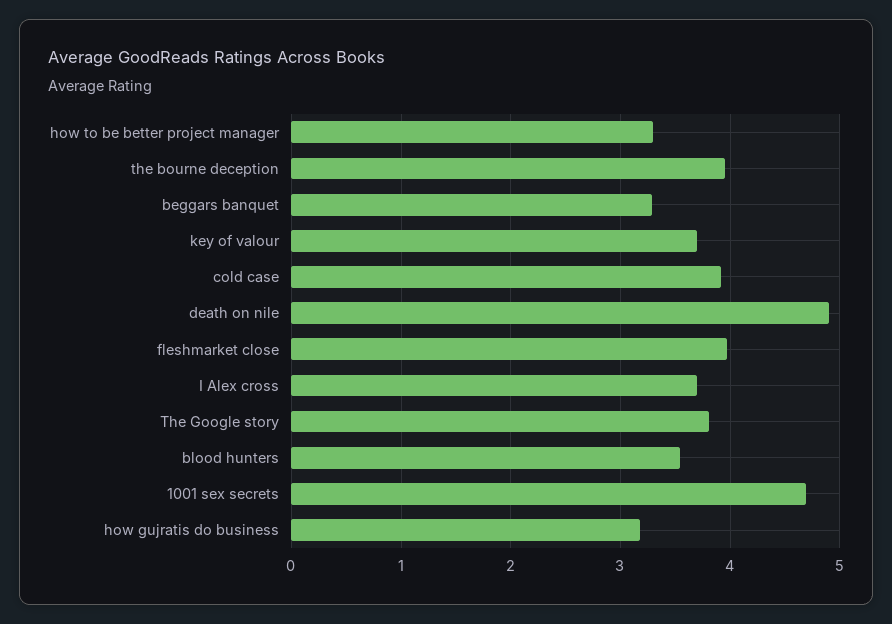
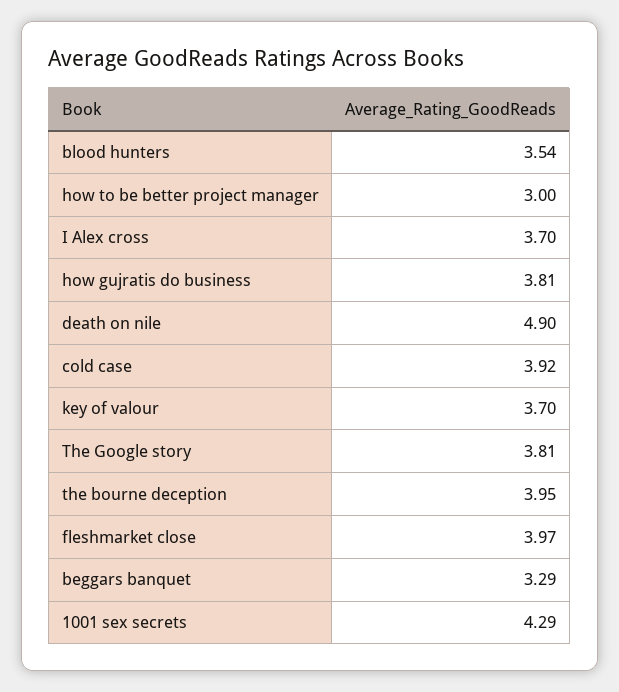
how to be better project manager: 3.3 -> 3
1001 sex secrets: 4.7 -> 4.29
how gujratis do business: 3.2 -> 3.81

